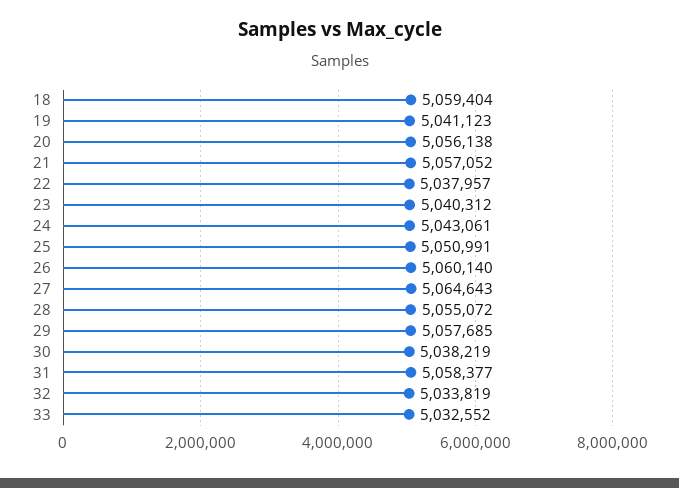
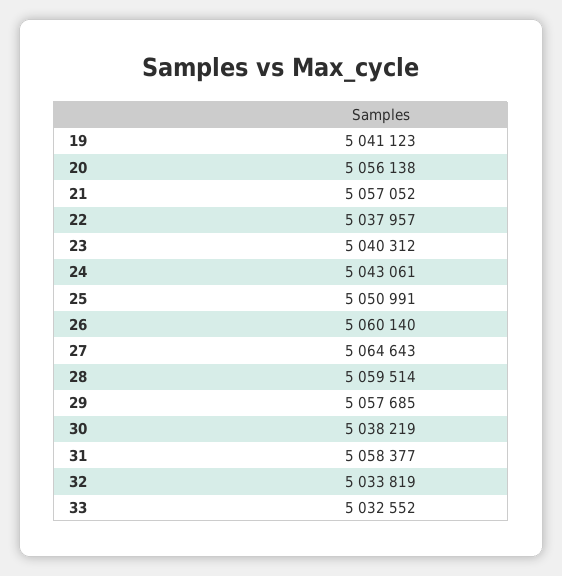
18: 5059404 -> none
28: 5055072 -> 5059514

